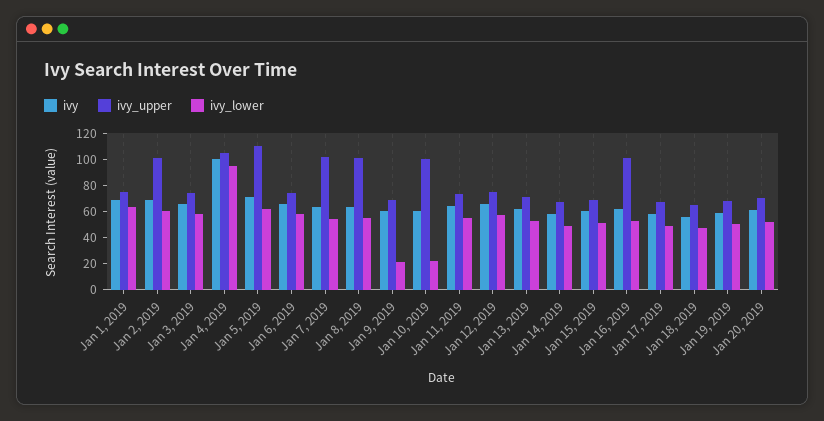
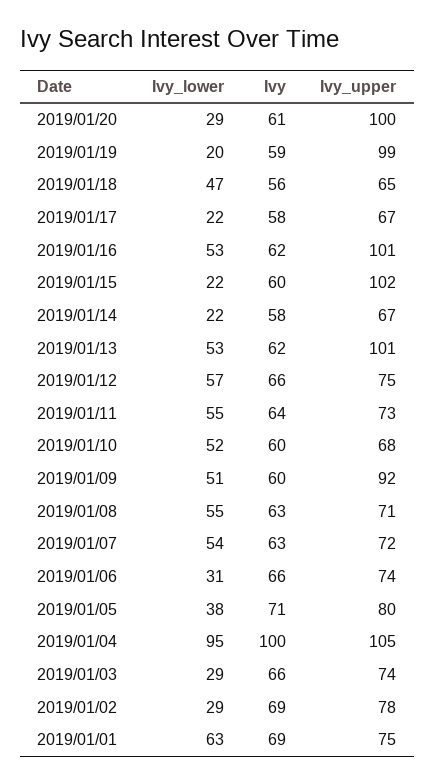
ivy_upper, Jan 2, 2019: 100 -> 78
ivy_lower, Jan 2, 2019: 60 -> 29
ivy_lower, Jan 3, 2019: 60 -> 29
ivy_upper, Jan 5, 2019: 110 -> 80
ivy_lower, Jan 5, 2019: 60 -> 38
ivy_lower, Jan 6, 2019: 60 -> 31
ivy_upper, Jan 7, 2019: 100 -> 72
ivy_upper, Jan 8, 2019: 100 -> 71
ivy_upper, Jan 9, 2019: 70 -> 92
ivy_lower, Jan 9, 2019: 20 -> 51
ivy_upper, Jan 10, 2019: 100 -> 68
ivy_lower, Jan 10, 2019: 20 -> 52
ivy_upper, Jan 13, 2019: 70 -> 101
ivy_lower, Jan 14, 2019: 50 -> 22
ivy_upper, Jan 15, 2019: 70 -> 102
ivy_lower, Jan 15, 2019: 50 -> 22
ivy_lower, Jan 17, 2019: 50 -> 22
ivy_upper, Jan 19, 2019: 70 -> 99
ivy_lower, Jan 19, 2019: 50 -> 20
ivy_upper, Jan 20, 2019: 70 -> 100
ivy_lower, Jan 20, 2019: 50 -> 29

